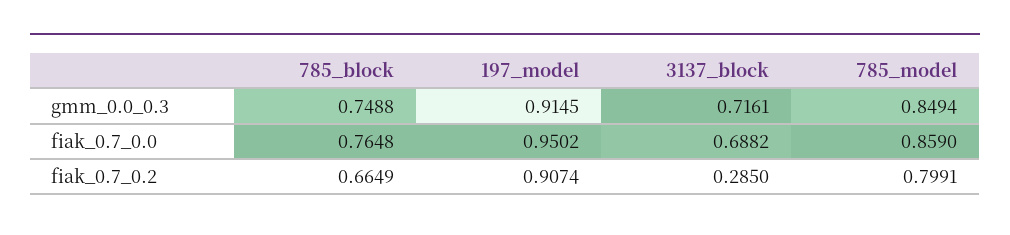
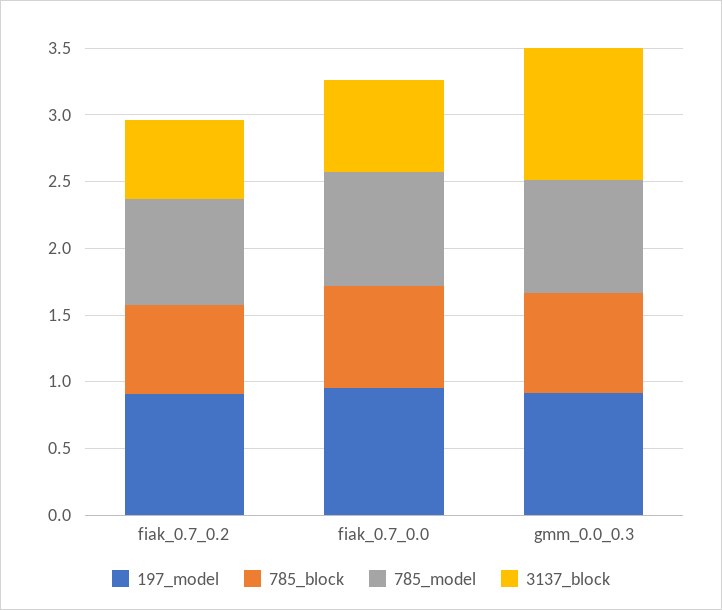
3137_block, gmm_0.0_0.3: 0.7161 -> 1
3137_block, fiak_0.7_0.2: 0.285 -> 0.6

